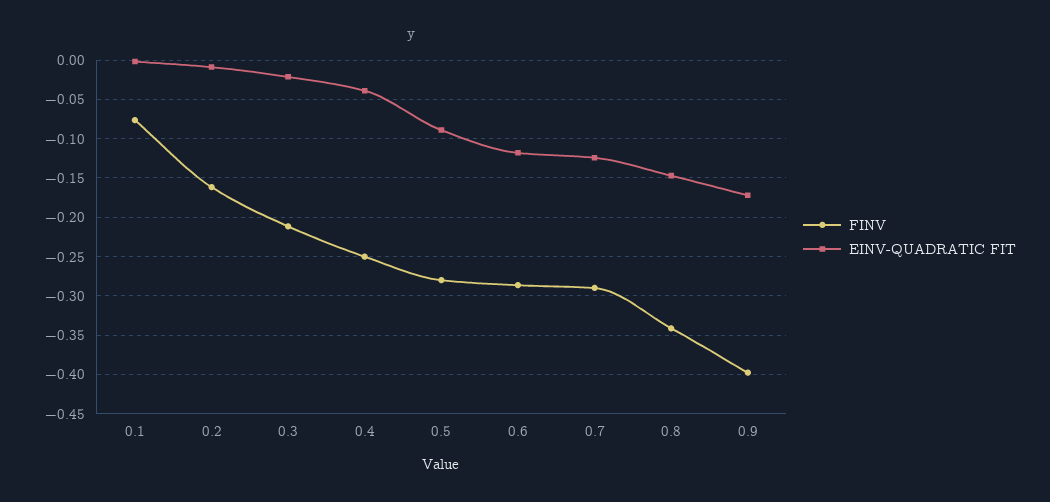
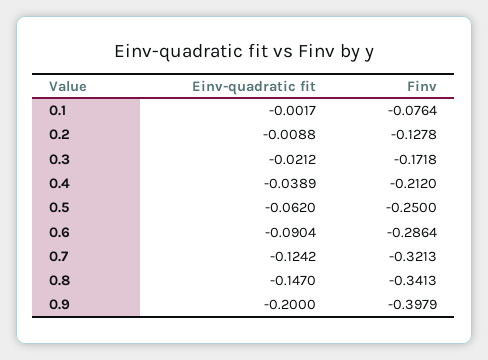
FINV, 0.2: -0.16 -> -0.1278
FINV, 0.3: -0.21 -> -0.1718
FINV, 0.4: -0.25 -> -0.212
FINV, 0.5: -0.28 -> -0.25
EINV-QUADRATIC FIT, 0.5: -0.09 -> -0.062
EINV-QUADRATIC FIT, 0.6: -0.12 -> -0.0904
FINV, 0.7: -0.29 -> -0.3213
EINV-QUADRATIC FIT, 0.9: -0.17 -> -0.2

